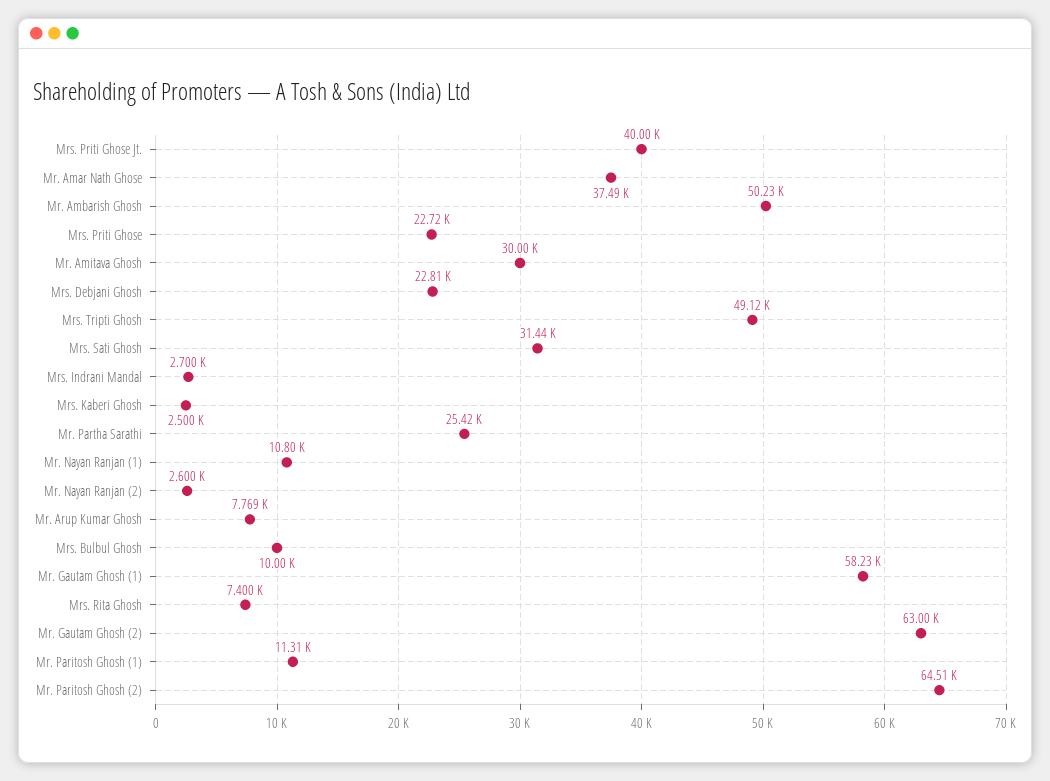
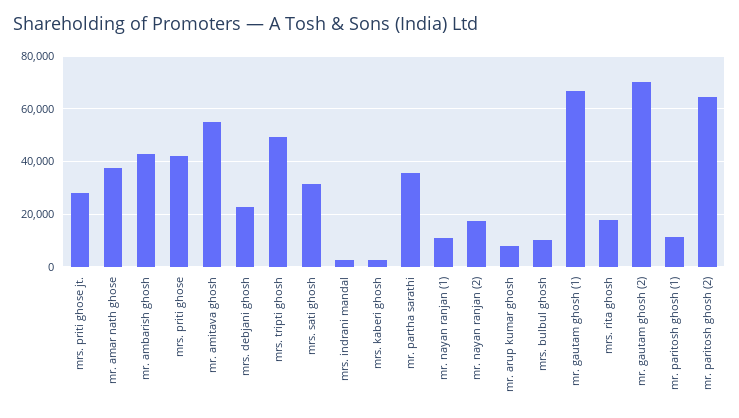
Mrs. Priti Ghose Jt.: 40000 -> 27500
Mr. Ambarish Ghosh: 50230 -> 42500
Mrs. Priti Ghose: 22720 -> 42500
Mr. Amitava Ghosh: 30000 -> 55000
Mr. Partha Sarathi: 25420 -> 35000
Mr. Nayan Ranjan (2): 2600 -> 17500
Mr. Gautam Ghosh (1): 58230 -> 67500
Mrs. Rita Ghosh: 7400 -> 17500
Mr. Gautam Ghosh (2): 63000 -> 70000

